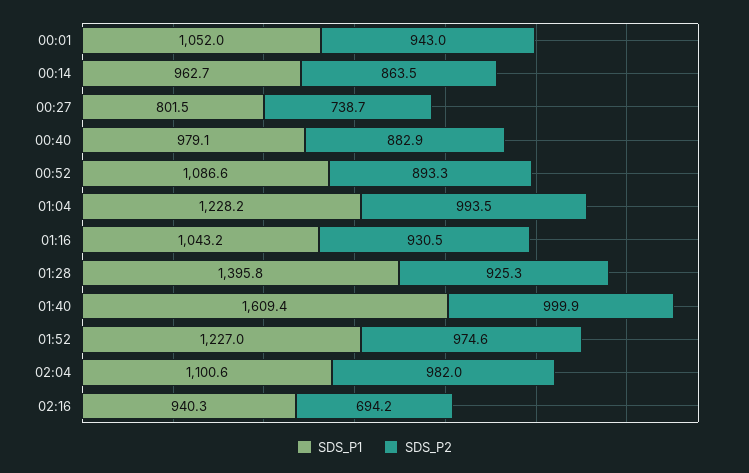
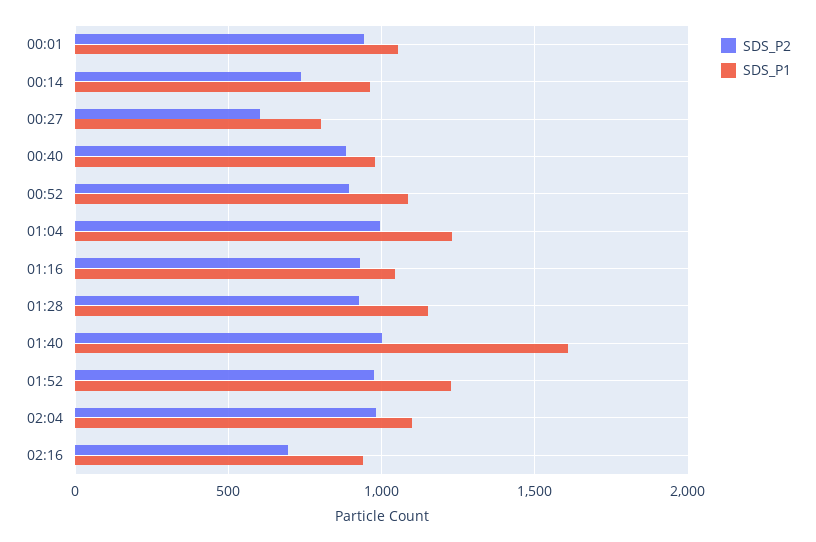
SDS_P2, 00:14: 863.5 -> 750
SDS_P2, 00:27: 738.7 -> 600
SDS_P1, 01:28: 1395.8 -> 1150

